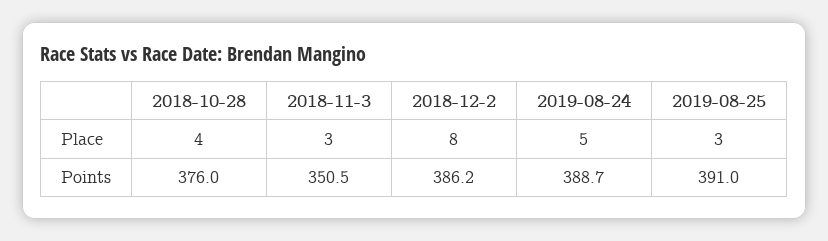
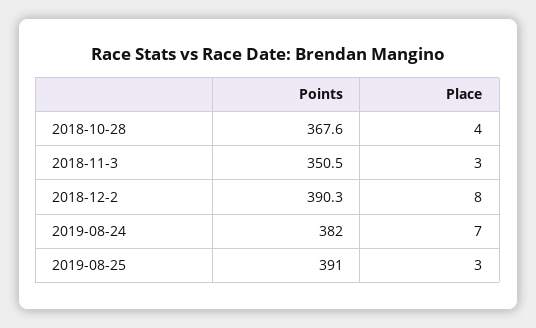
2019-08-24, Place: 5 -> 7
2018-10-28, Points: 376 -> 367.6
2018-12-2, Points: 386.2 -> 390.3
2019-08-24, Points: 388.7 -> 382

